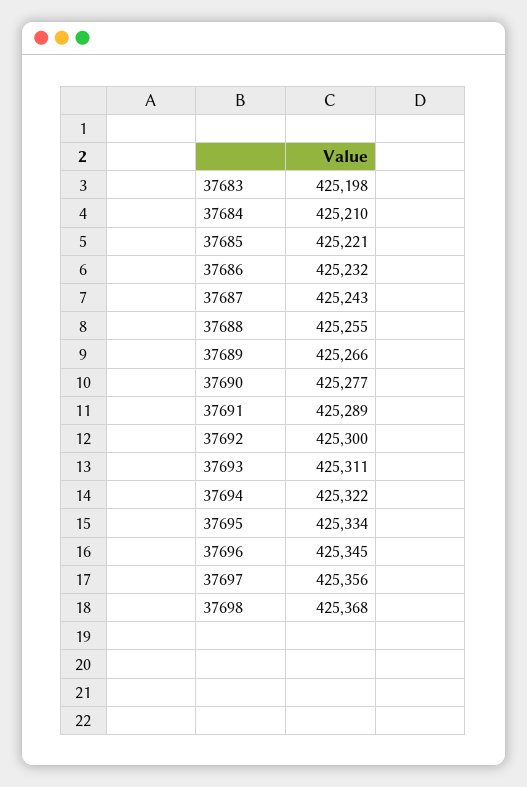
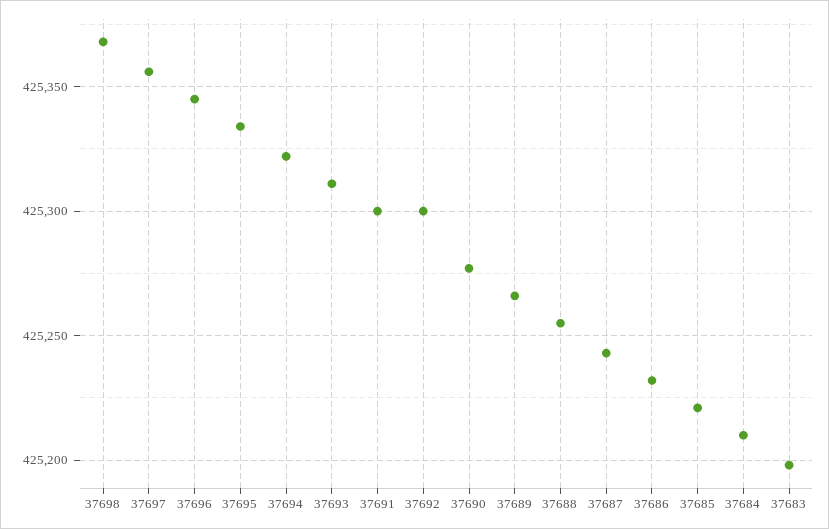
37691: 425289 -> 425300

